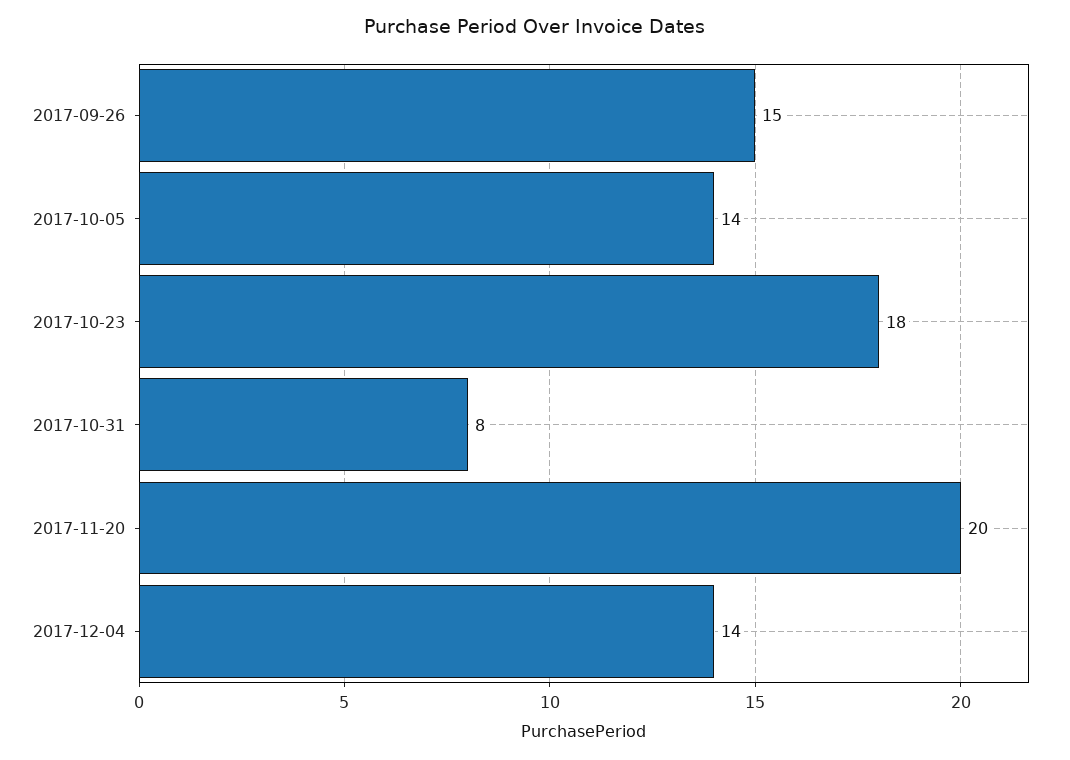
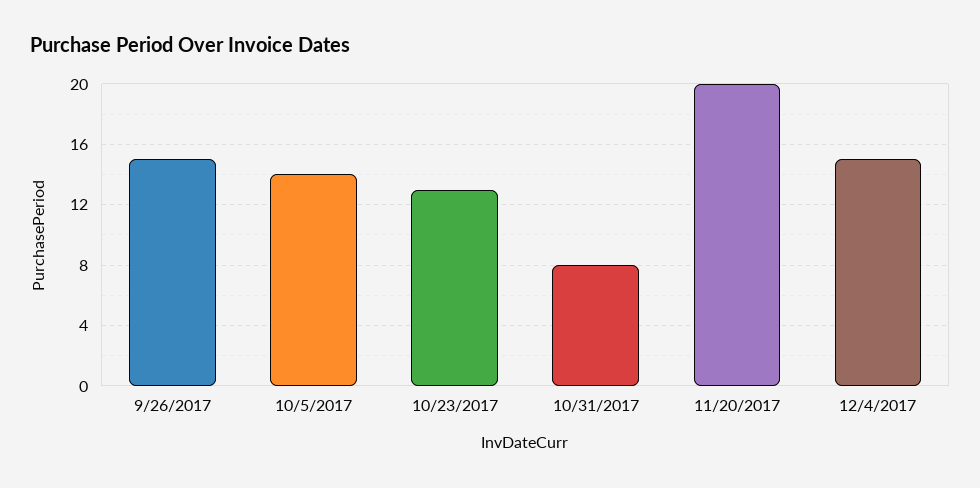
2017-10-23: 18 -> 13
2017-12-04: 14 -> 15

